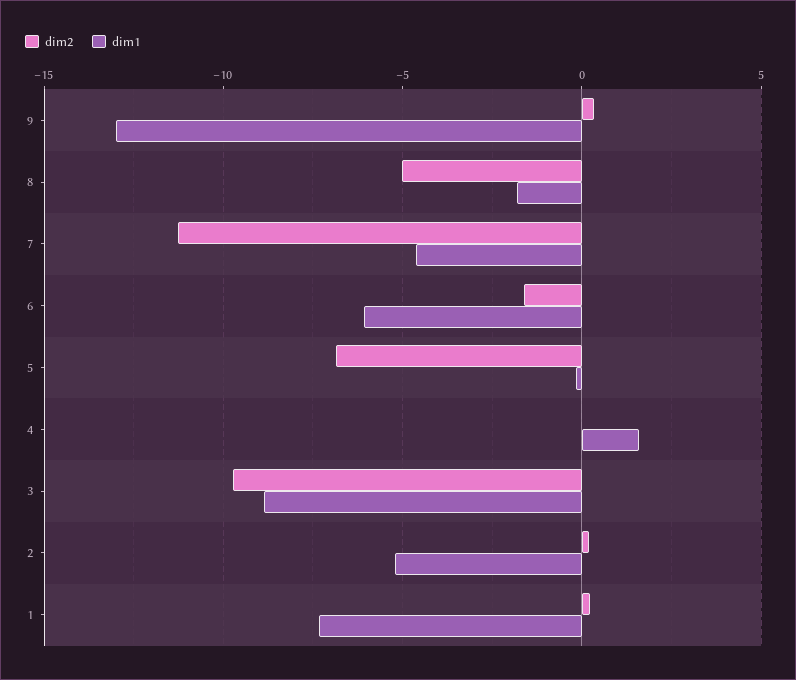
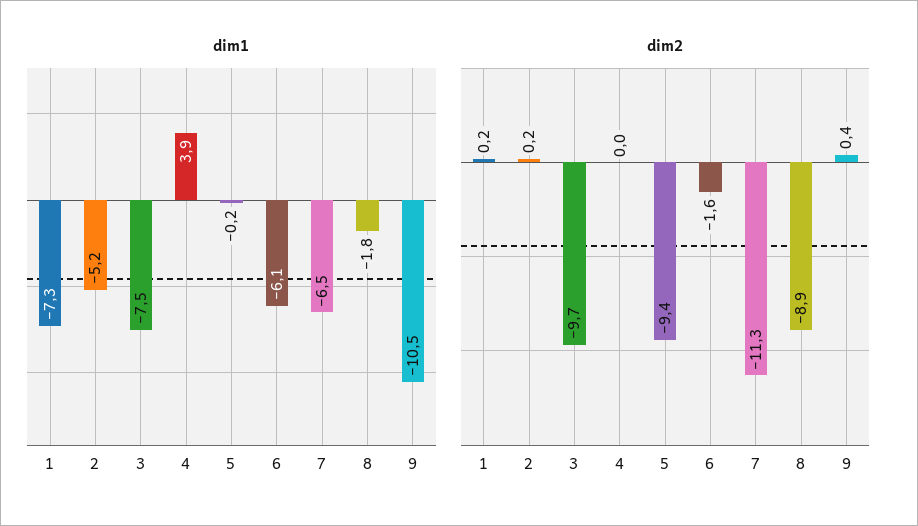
dim1, 9: -13 -> -10.5
dim2, 8: -5 -> -8.9
dim1, 7: -4.5 -> -6.5
dim2, 5: -7 -> -9.4
dim1, 4: 1.5 -> 3.9
dim1, 3: -9 -> -7.5

